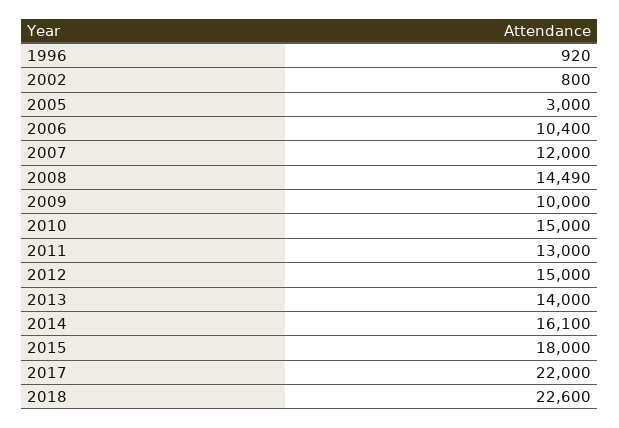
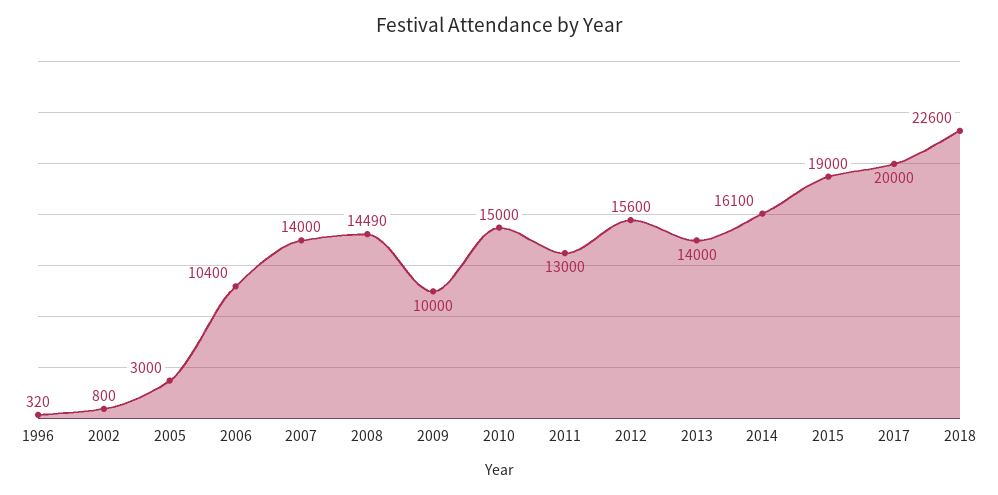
1996: 920 -> 320
2007: 12000 -> 14000
2012: 15000 -> 15600
2015: 18000 -> 19000
2017: 22000 -> 20000

